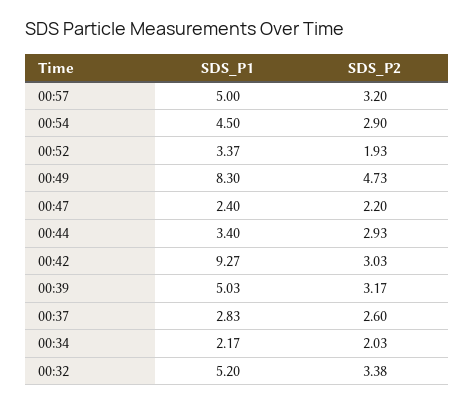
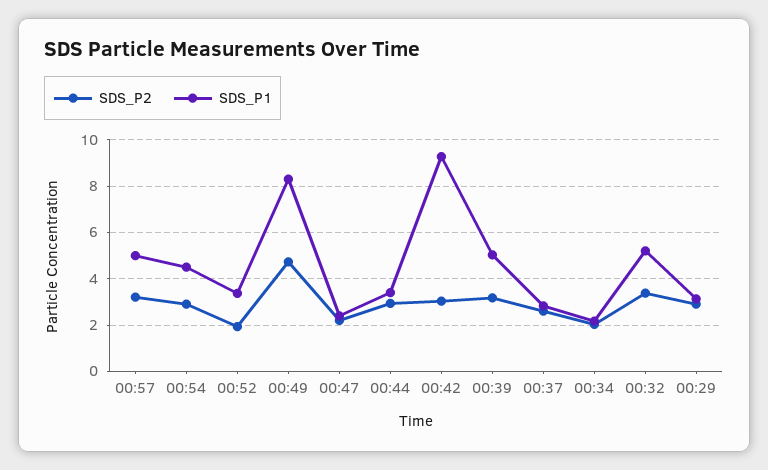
SDS_P2, 00:29: none -> 3
SDS_P1, 00:29: none -> 3

